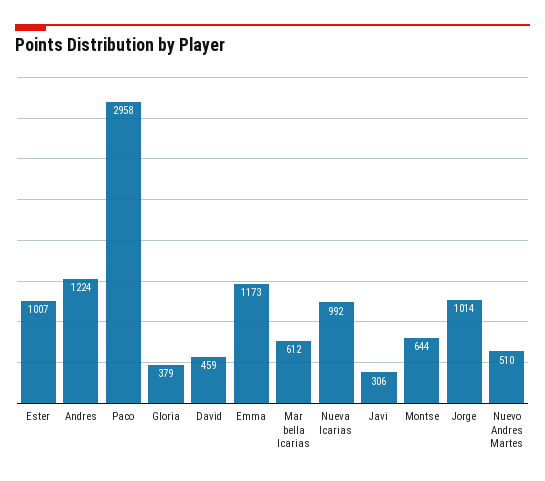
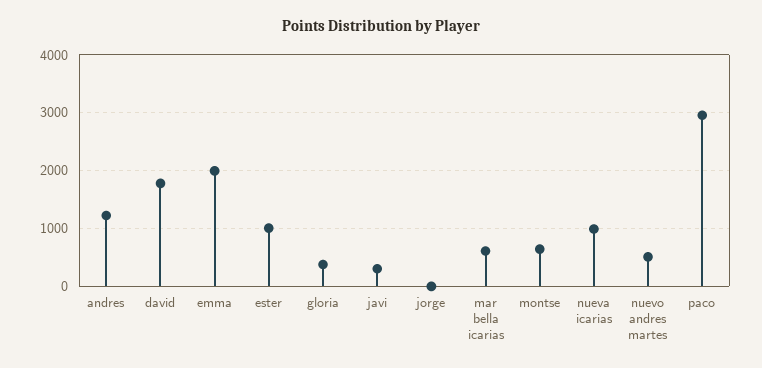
David: 459 -> 1800
Emma: 1173 -> 2000
Jorge: 1014 -> 0

